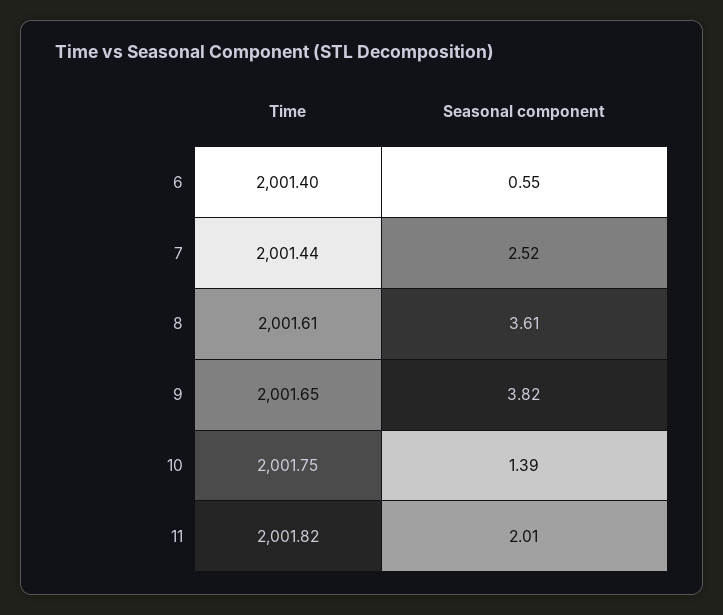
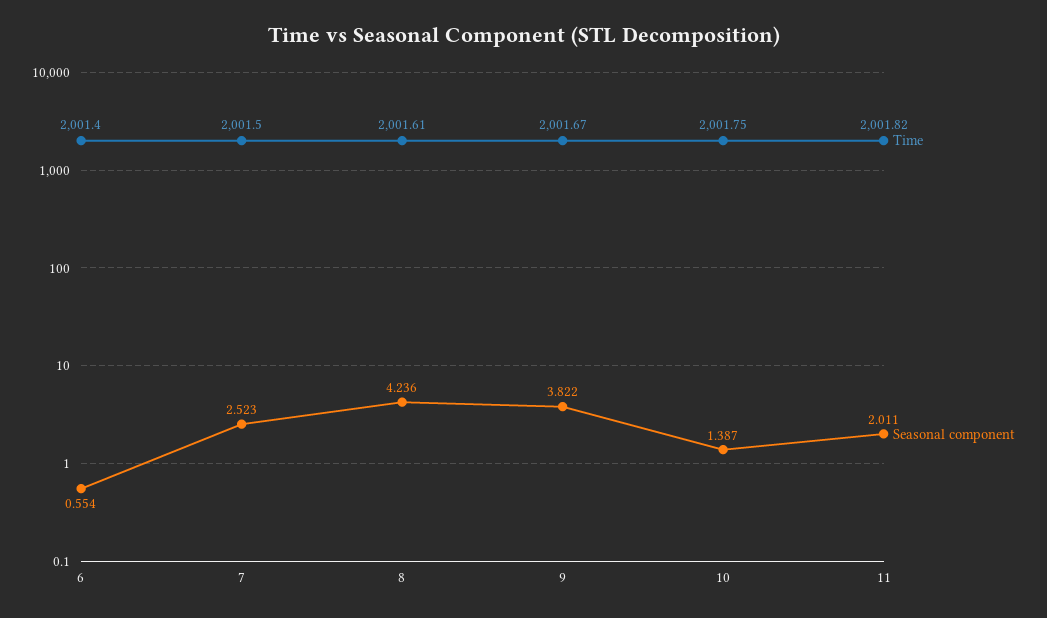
Time, 7: 2001.44 -> 2001.5
Seasonal component, 8: 3.61 -> 4.236
Time, 9: 2001.65 -> 2001.67

